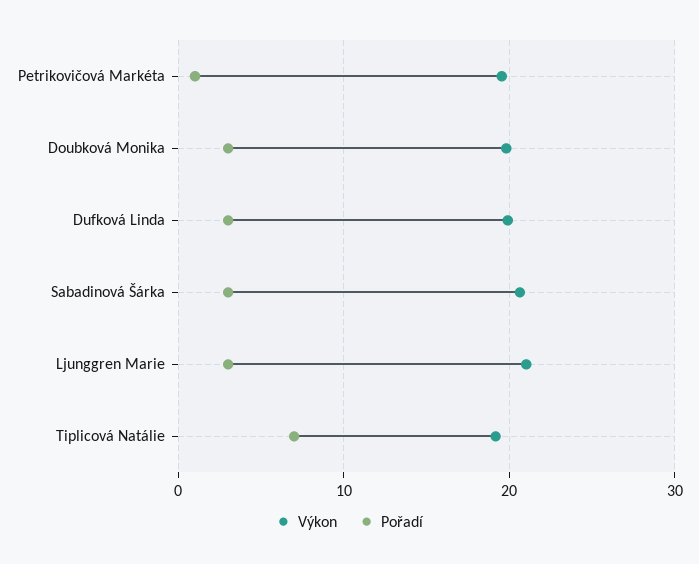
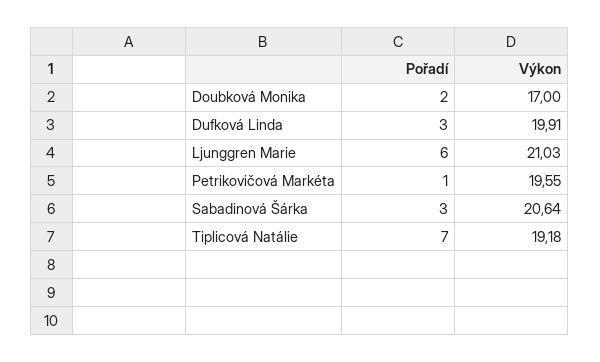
Výkon, Doubková Monika: 20 -> 17
Pořadí, Doubková Monika: 3 -> 2
Pořadí, Ljunggren Marie: 3 -> 6

